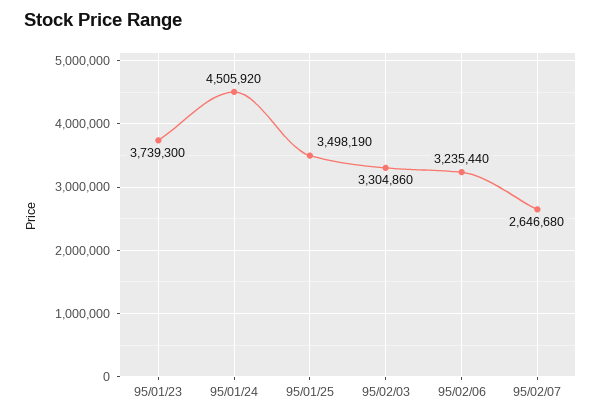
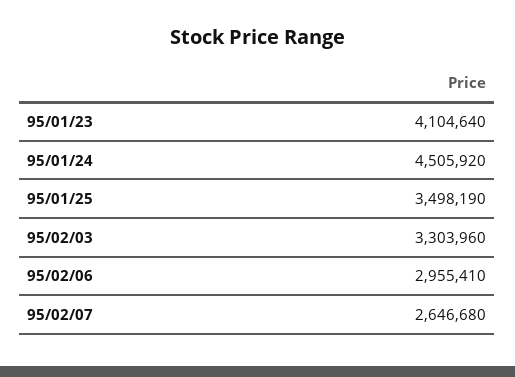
95/01/23: 3739300 -> 4104640
95/02/03: 3304860 -> 3303960
95/02/06: 3235440 -> 2955410

